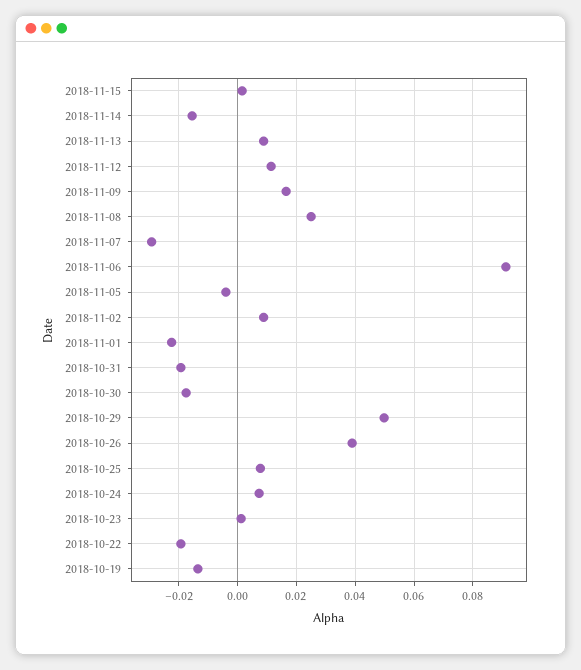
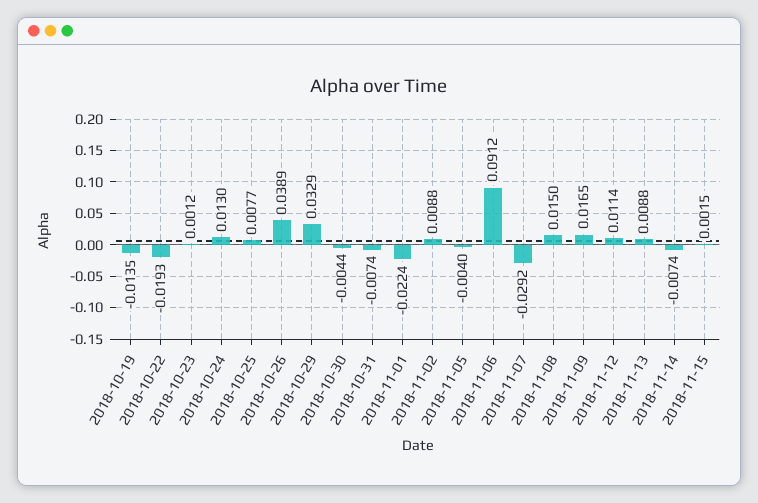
2018-11-14: -0.015 -> -0.0074
2018-11-08: 0.025 -> 0.015
2018-10-31: -0.02 -> -0.0074
2018-10-30: -0.0175 -> -0.0044
2018-10-29: 0.05 -> 0.0329
2018-10-24: 0.0075 -> 0.013

